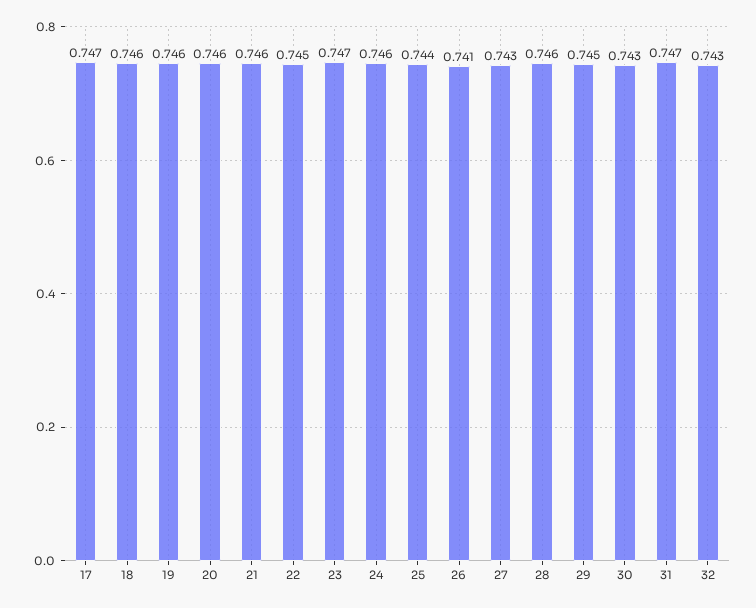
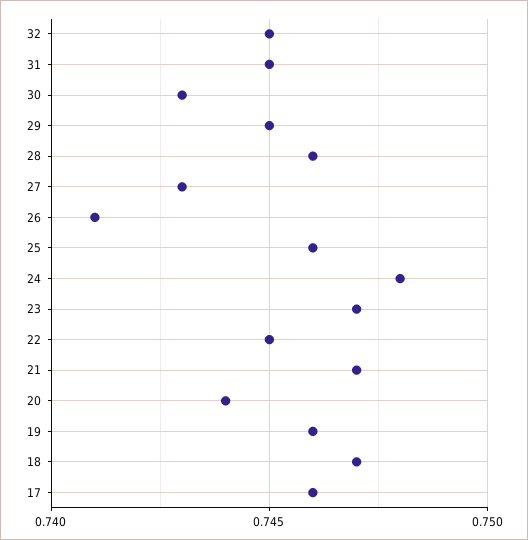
17: 0.747 -> 0.746
18: 0.746 -> 0.747
20: 0.746 -> 0.744
21: 0.746 -> 0.747
24: 0.746 -> 0.748
25: 0.744 -> 0.746
31: 0.747 -> 0.745
32: 0.743 -> 0.745

